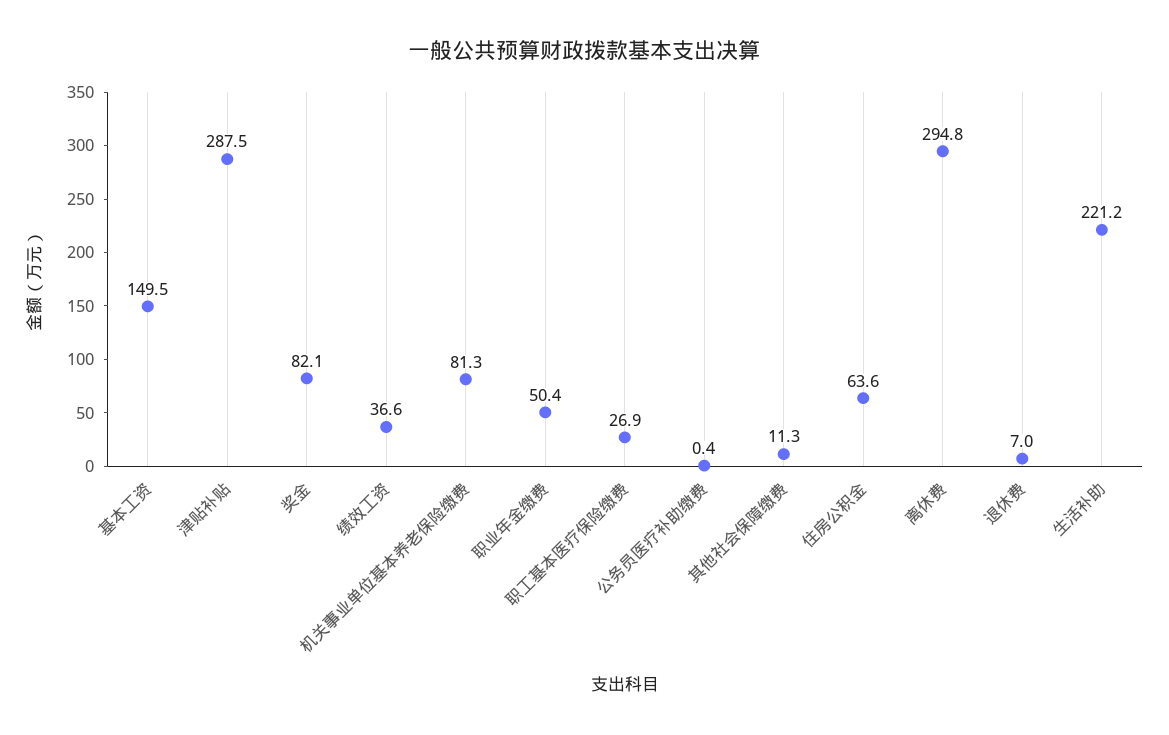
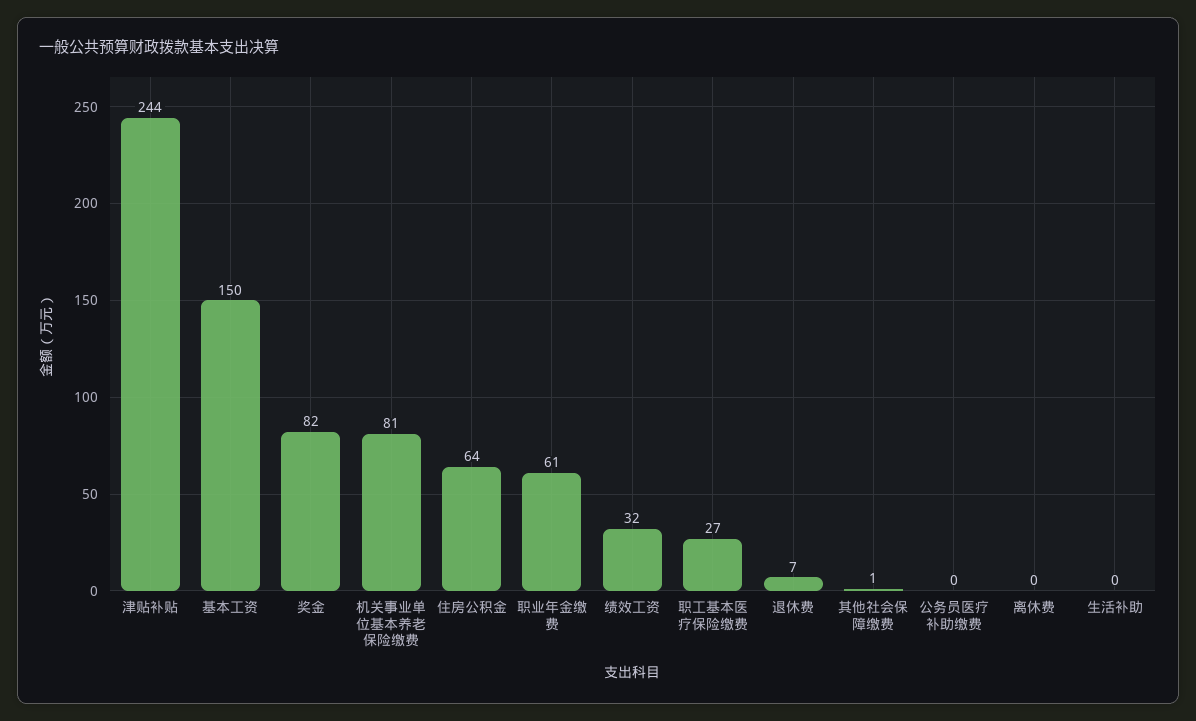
津贴补贴: 287.5 -> 244
绩效工资: 36.6 -> 32
职业年金缴费: 50.4 -> 61
其他社会保障缴费: 11.3 -> 1
离休费: 294.8 -> 0
生活补助: 221.2 -> 0

